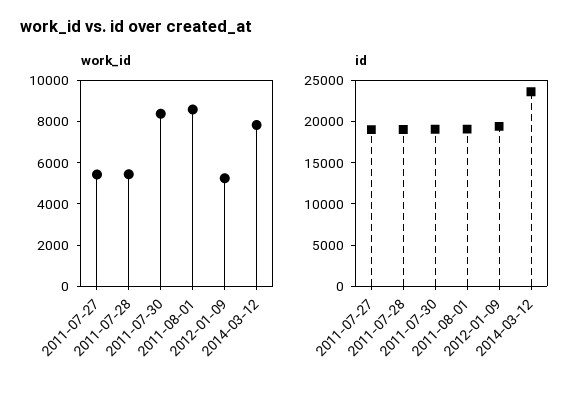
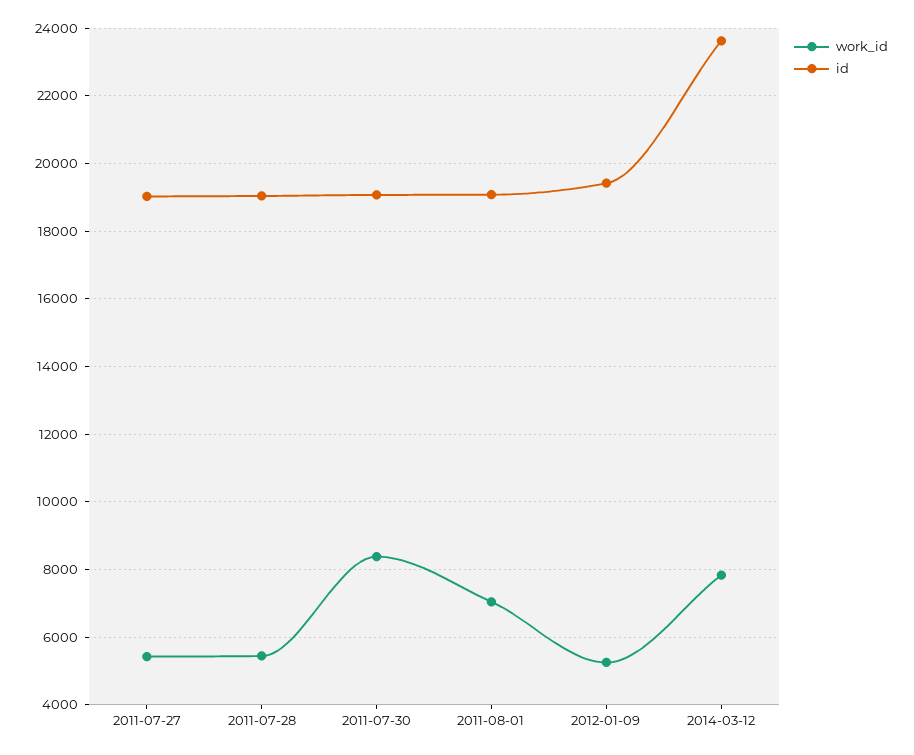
work_id, 2011-08-01: 8500 -> 7000

